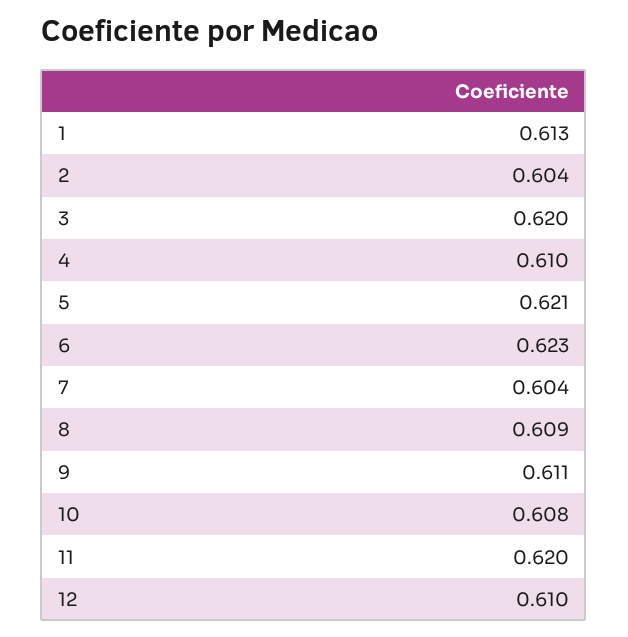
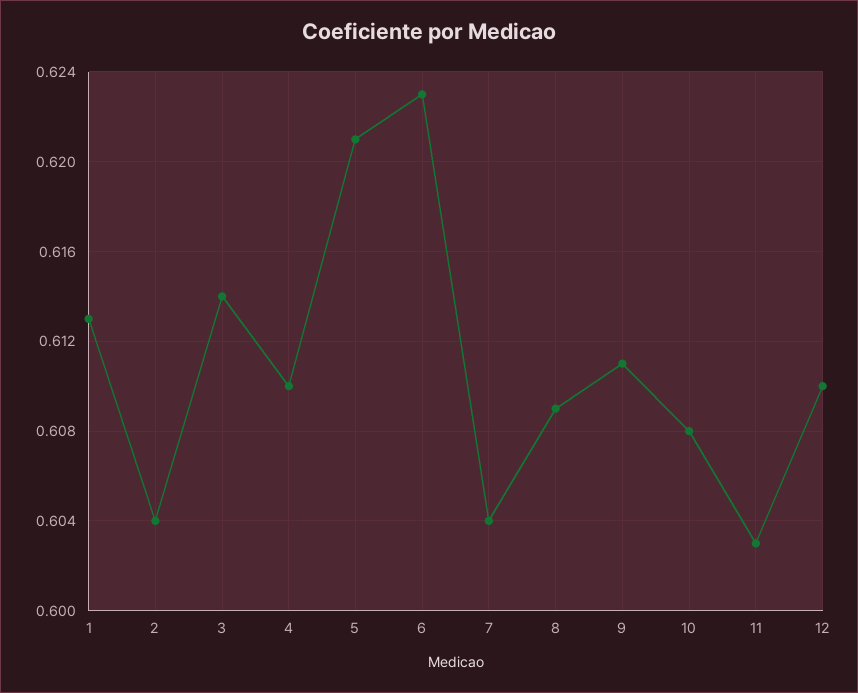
3: 0.62 -> 0.614
11: 0.62 -> 0.603

